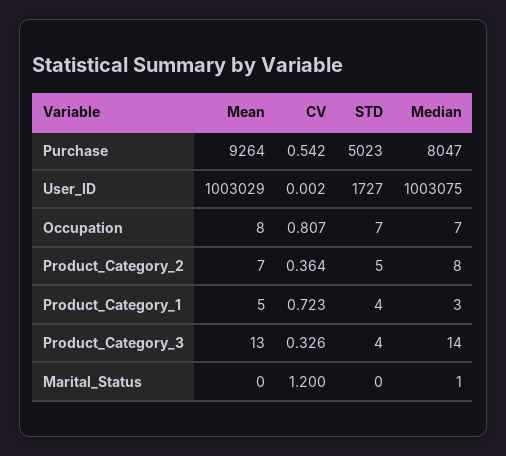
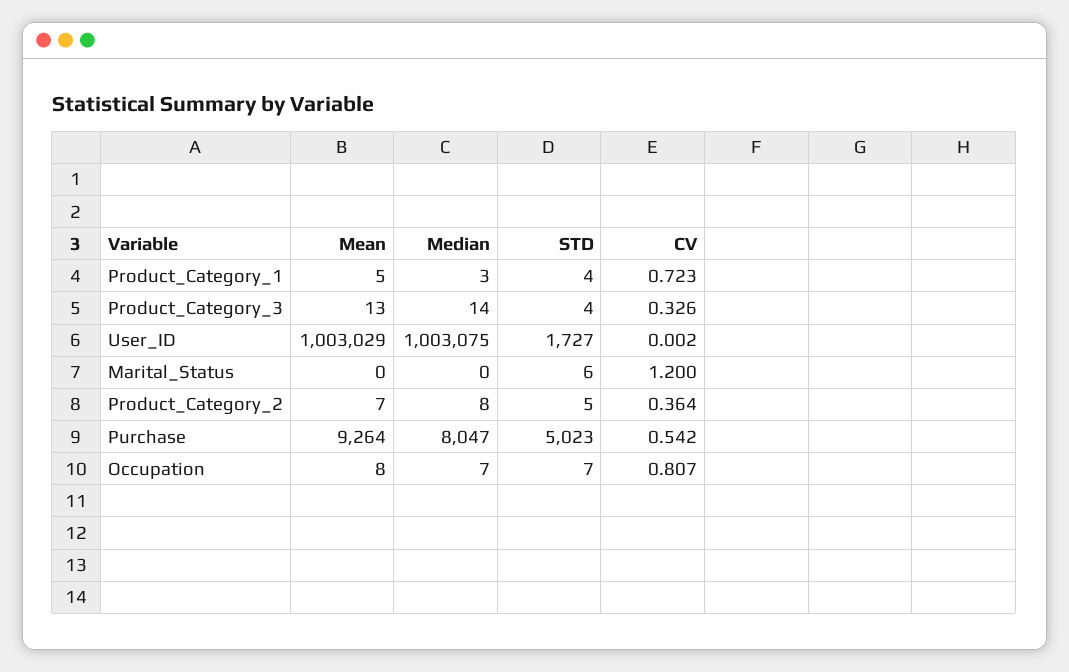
STD, Marital_Status: 0 -> 6
Median, Marital_Status: 1 -> 0

